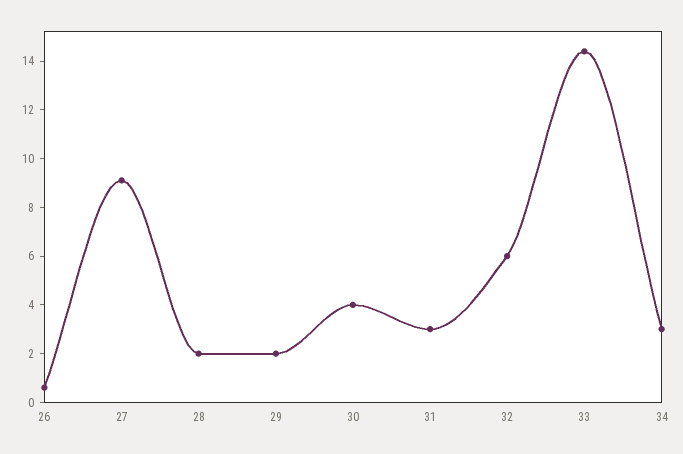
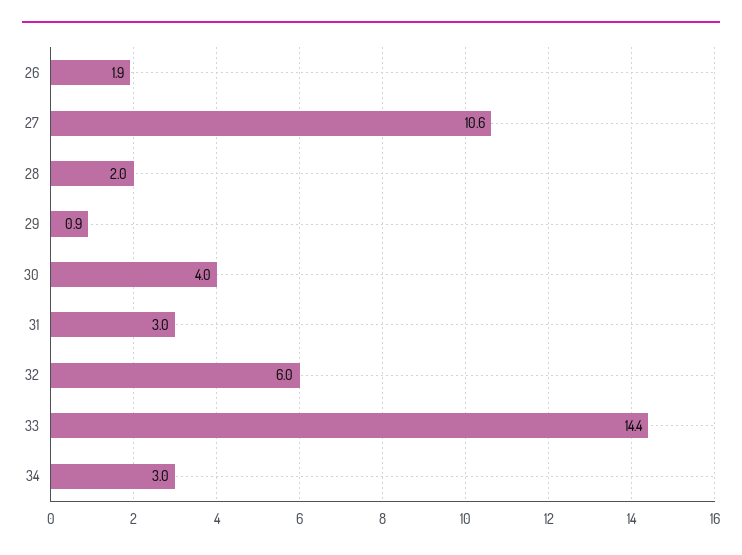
26: 0.5 -> 1.9
27: 9 -> 10.6
29: 2 -> 0.9

